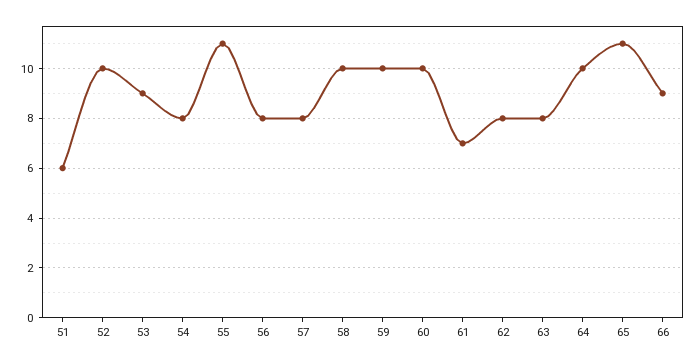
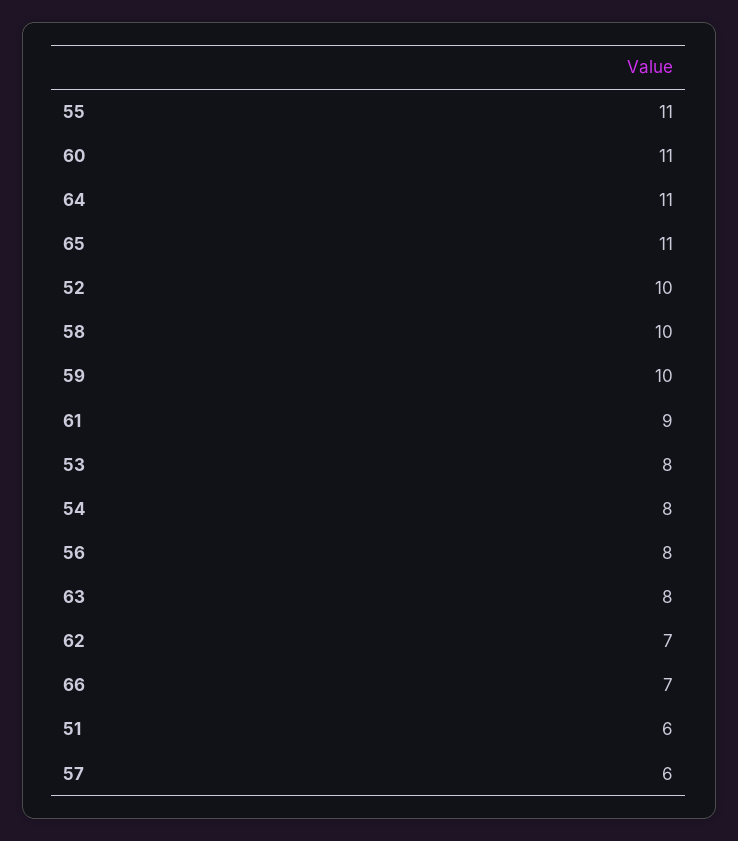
53: 9 -> 8
57: 8 -> 6
60: 10 -> 11
61: 7 -> 9
62: 8 -> 7
64: 10 -> 11
66: 9 -> 7

